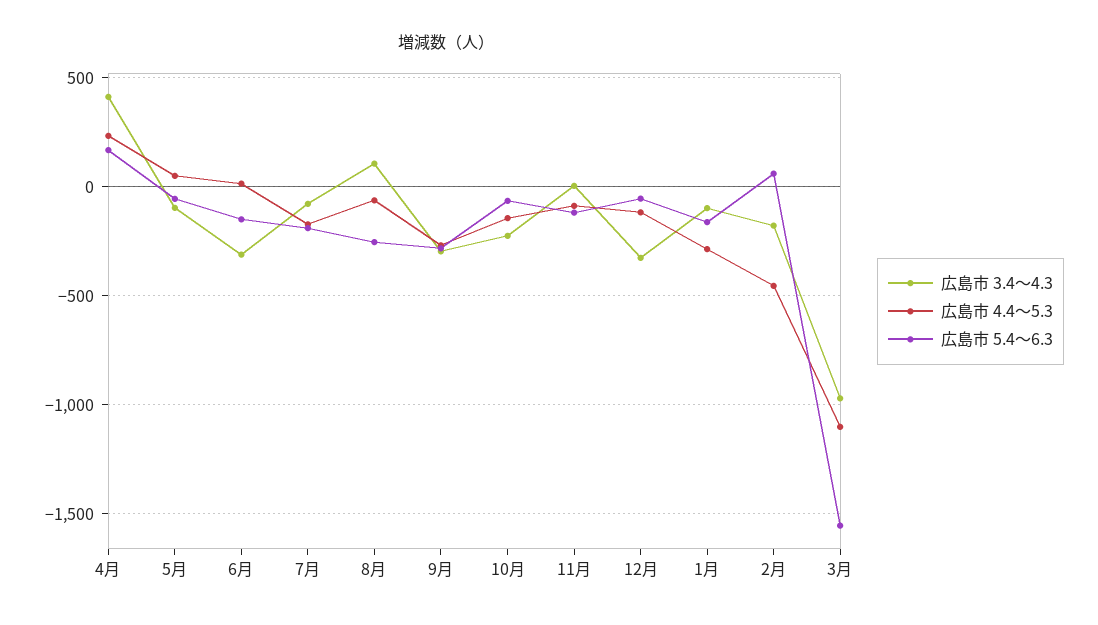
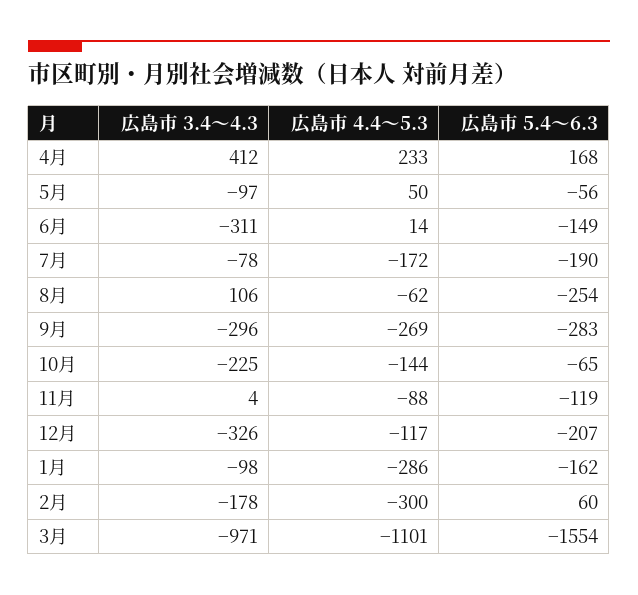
広島市 5.4～6.3, 12月: -50 -> -207
広島市 4.4～5.3, 2月: -450 -> -300

